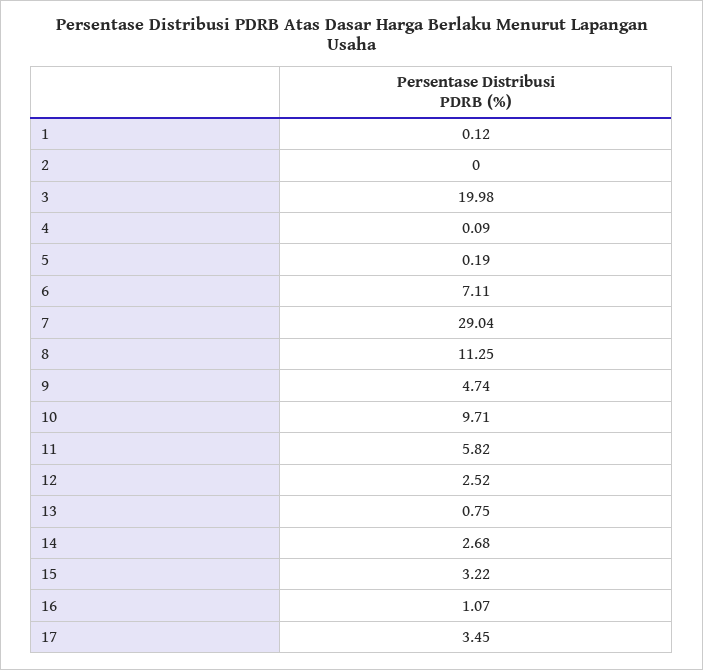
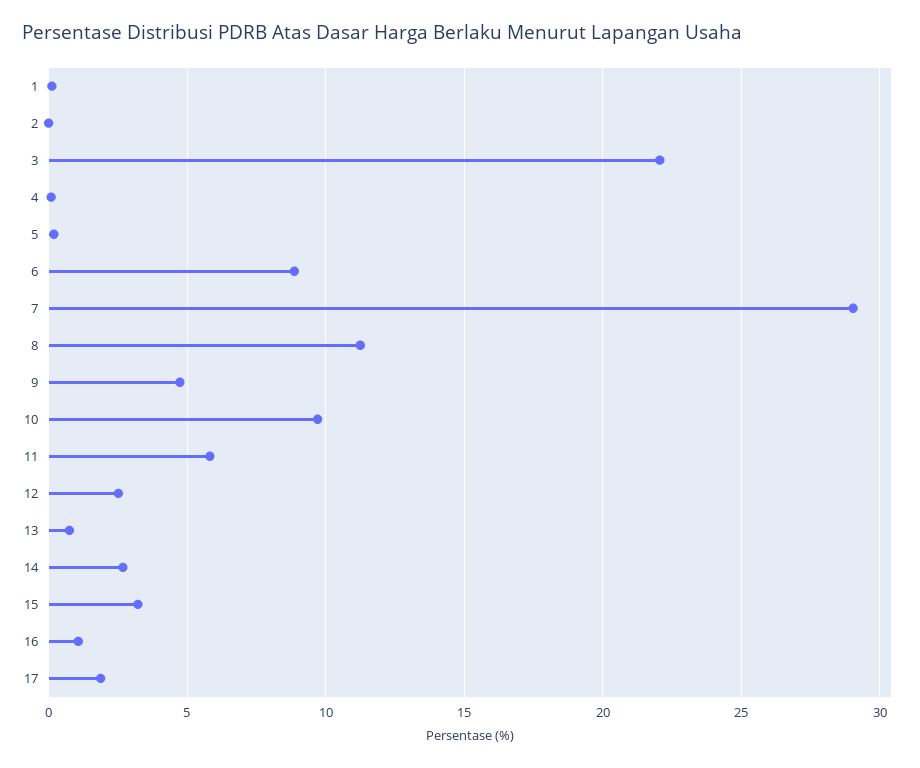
3: 19.98 -> 22
6: 7.11 -> 9
17: 3.45 -> 2

